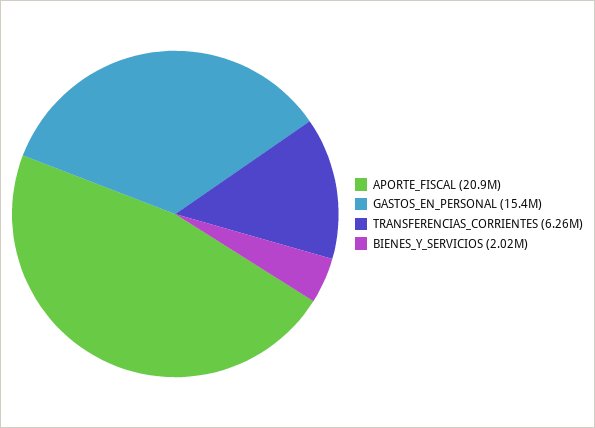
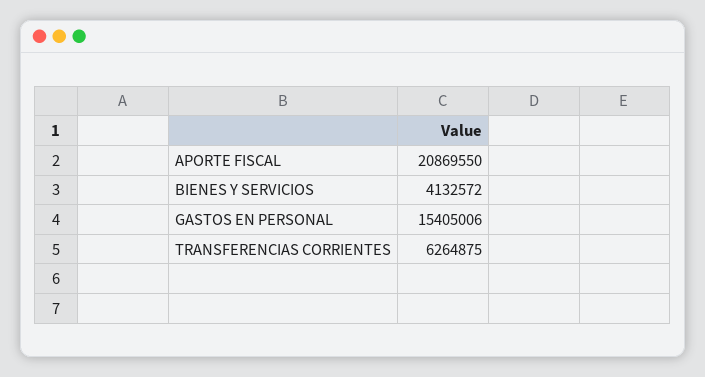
BIENES_Y_SERVICIOS: 2020000 -> 4132572

